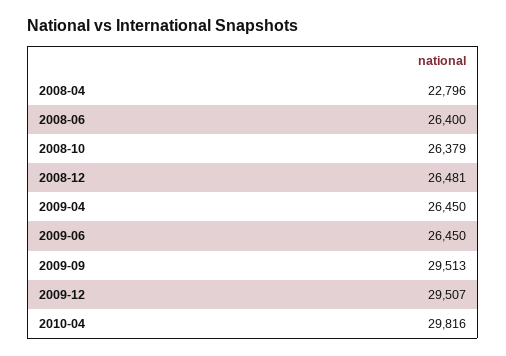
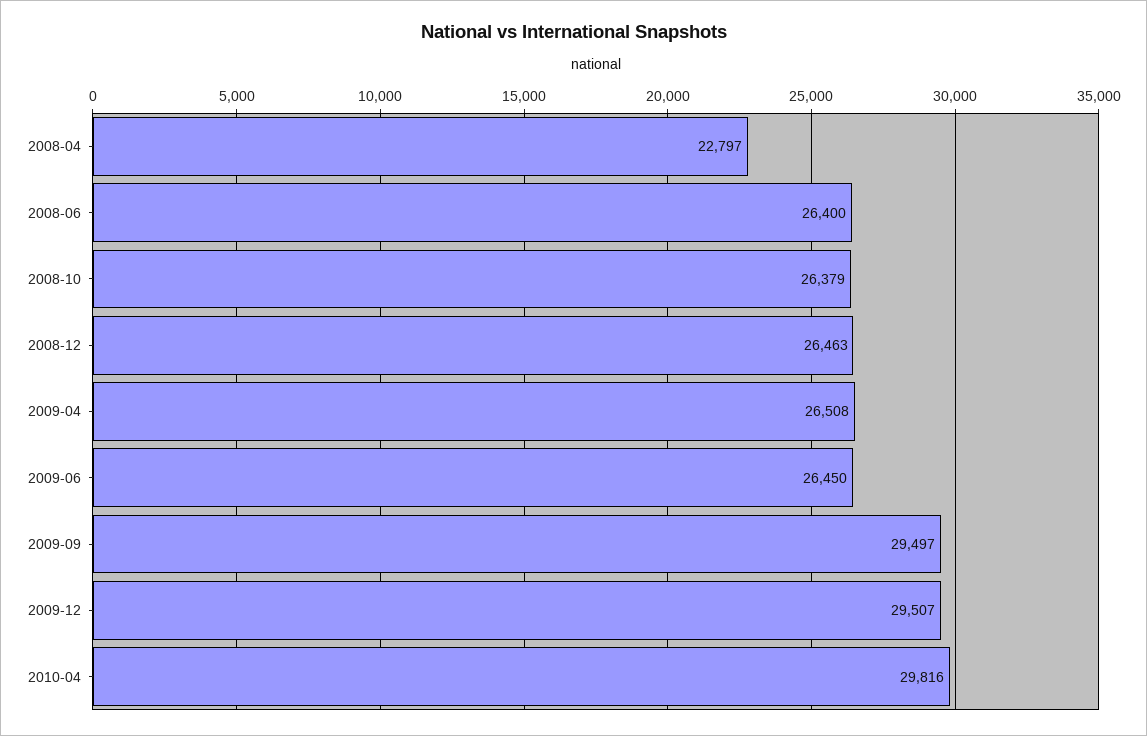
2008-04: 22796 -> 22797
2008-12: 26481 -> 26463
2009-04: 26450 -> 26508
2009-09: 29513 -> 29497

